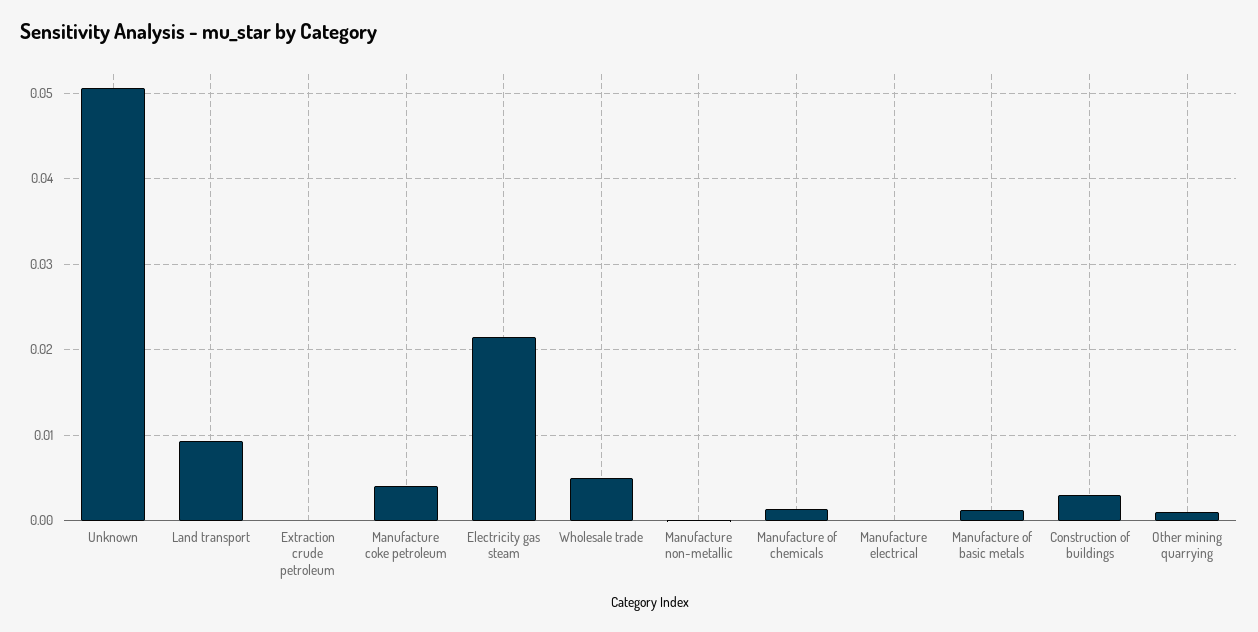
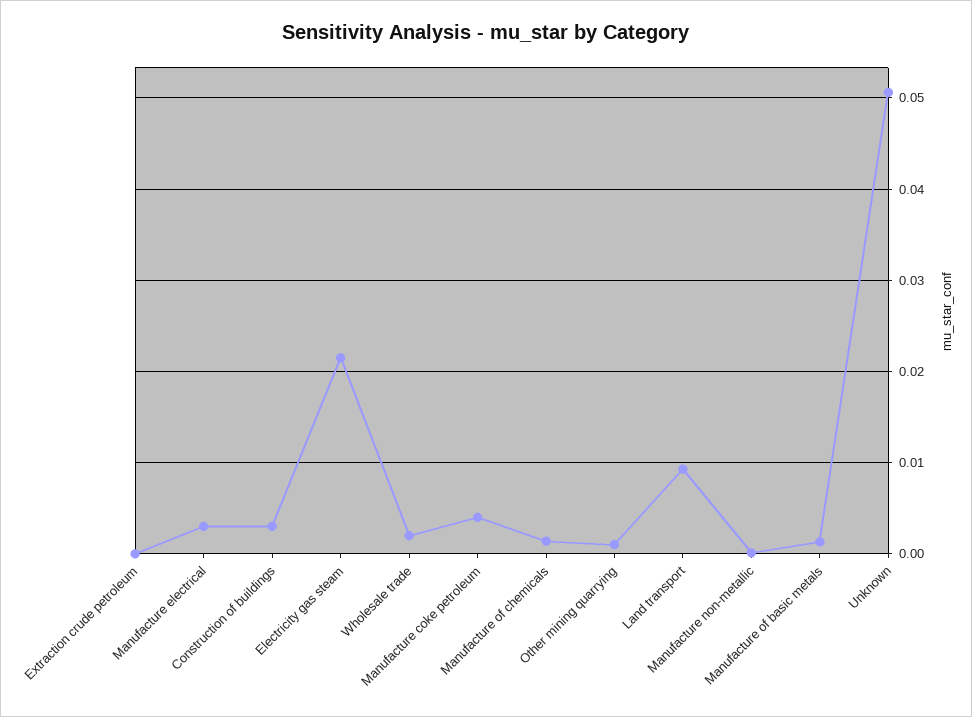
Wholesale trade: 0.005 -> 0.002
Manufacture electrical: 0 -> 0.003

